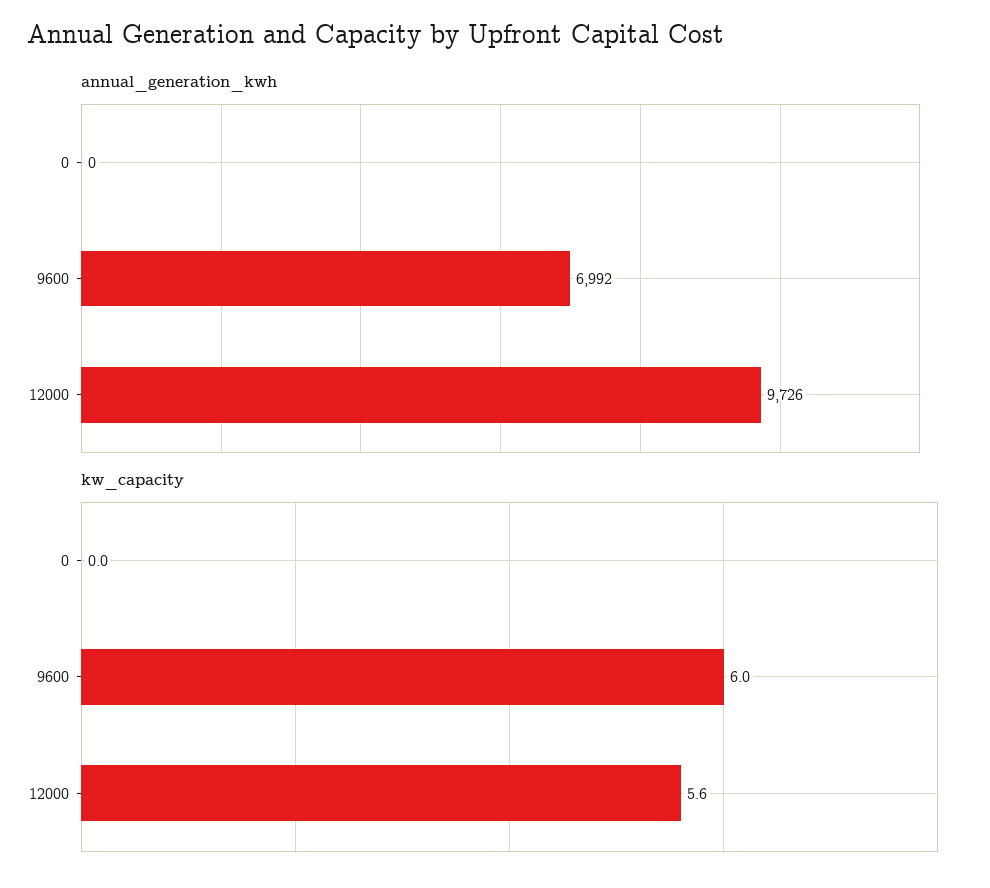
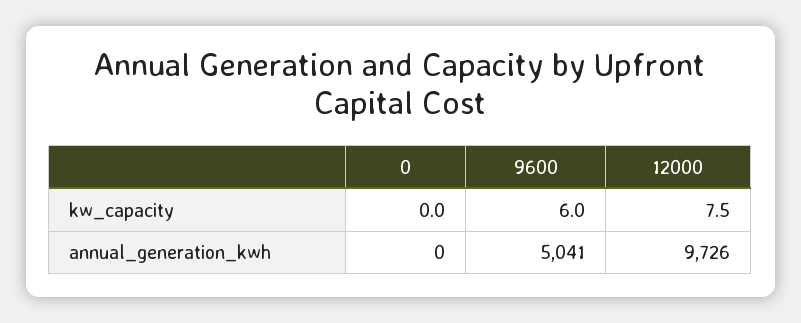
annual_generation_kwh, 9600: 6992 -> 5041
kw_capacity, 12000: 5.6 -> 7.5

